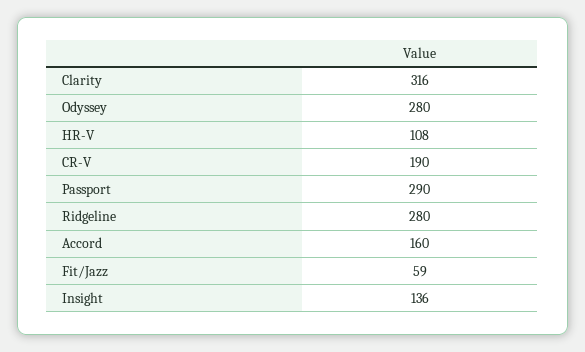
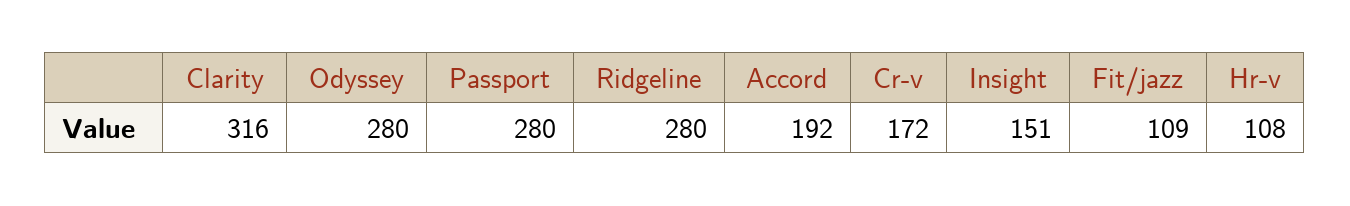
CR-V: 190 -> 172
Passport: 290 -> 280
Accord: 160 -> 192
Fit/Jazz: 59 -> 109
Insight: 136 -> 151

